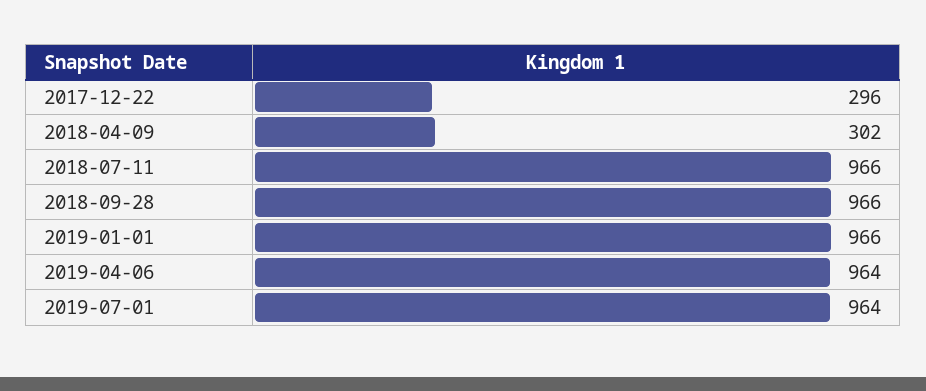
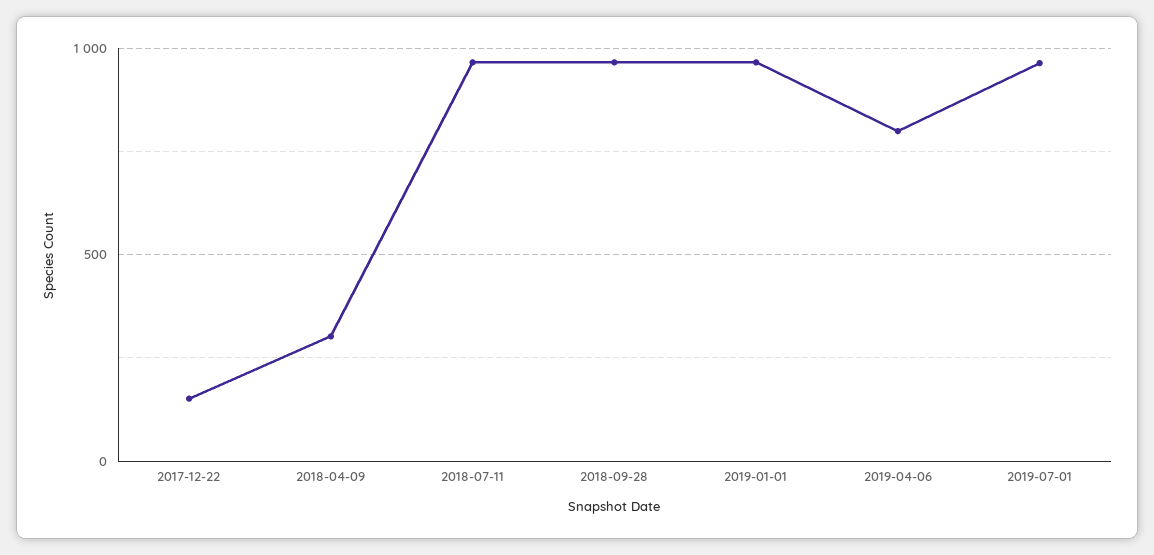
2017-12-22: 296 -> 150
2019-04-06: 964 -> 800

